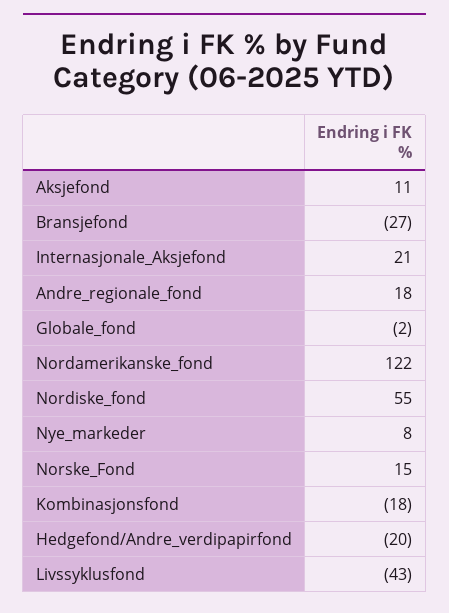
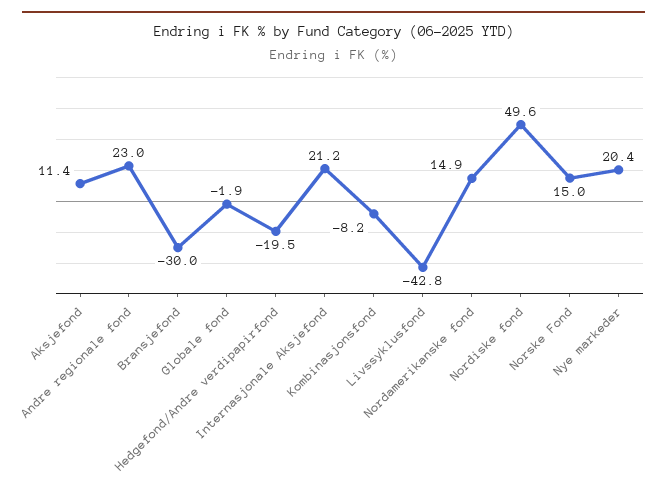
Bransjefond: -27 -> -30
Andre_regionale_fond: 18 -> 23
Nordamerikanske_fond: 122 -> 14.9
Nordiske_fond: 55 -> 49.6
Nye_markeder: 8 -> 20.4
Kombinasjonsfond: -18 -> -8.2

